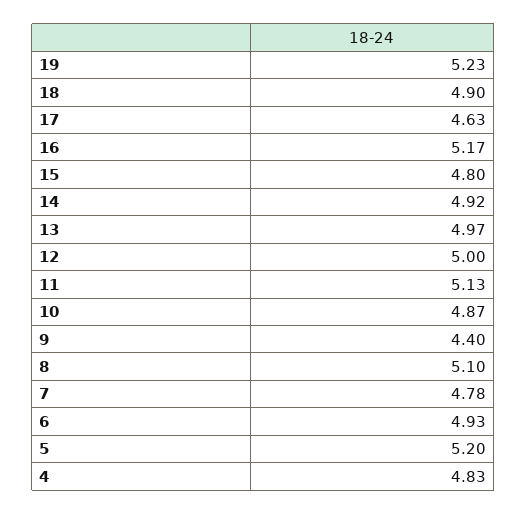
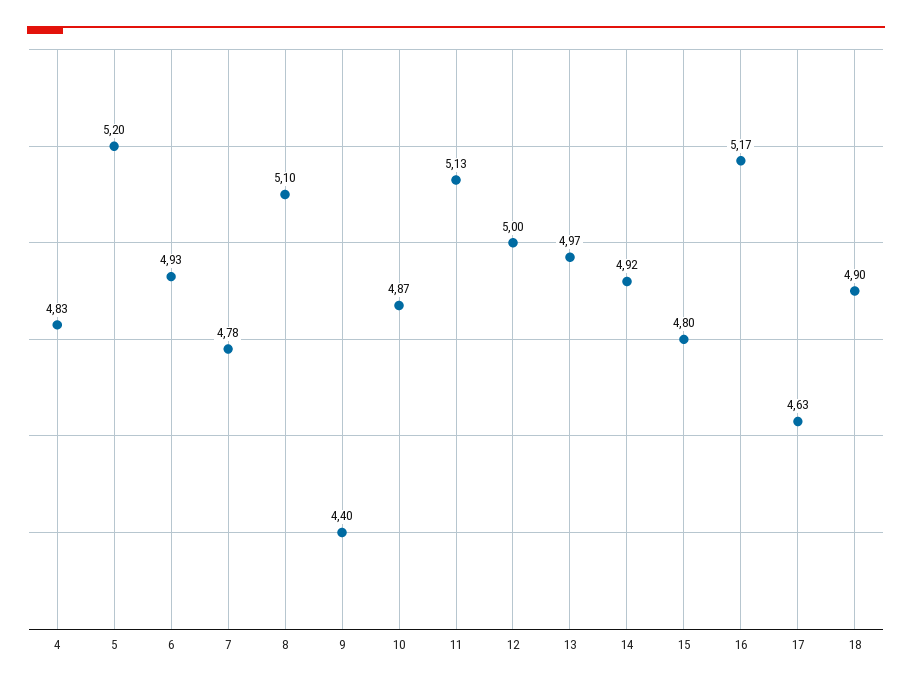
19: 5.23 -> none

